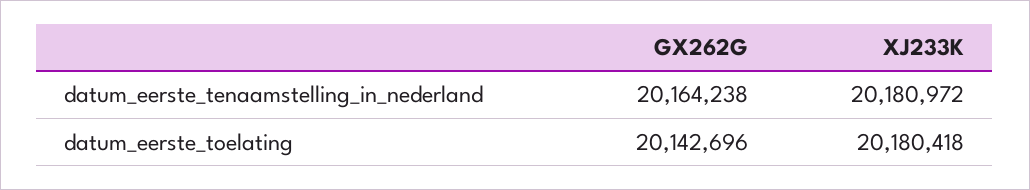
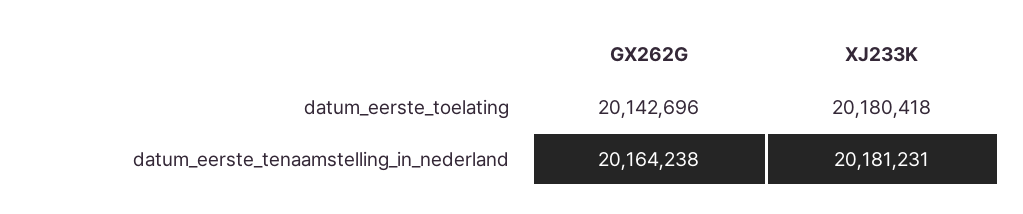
XJ233K, datum_eerste_tenaamstelling_in_nederland: 20180972 -> 20181231

